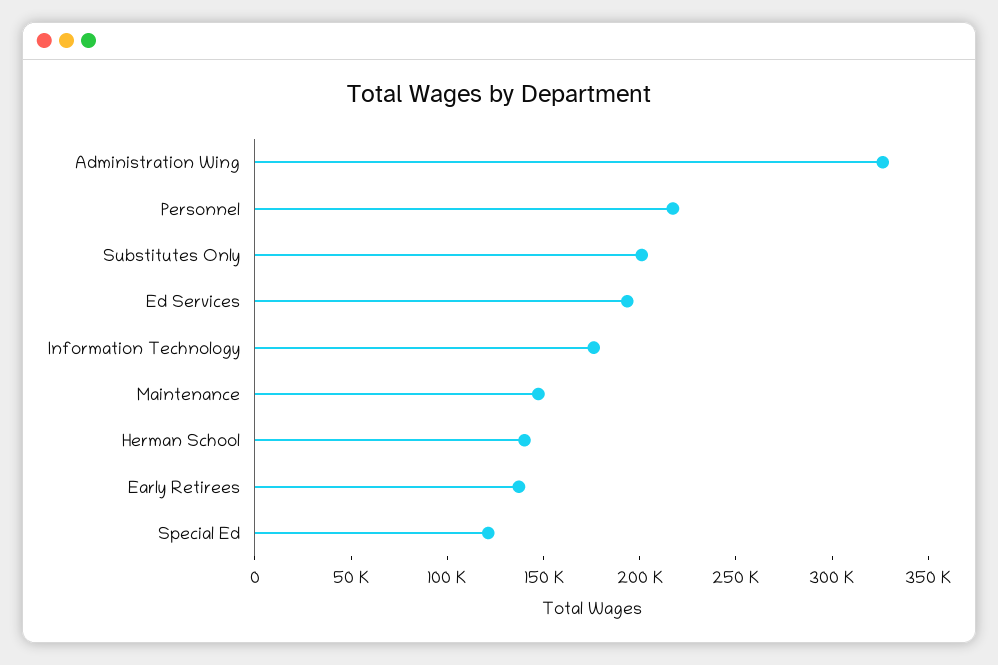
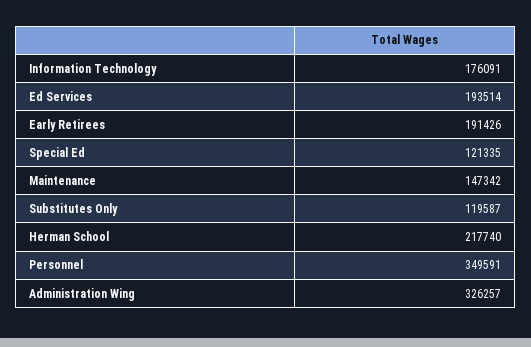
Personnel: 220000 -> 349591
Substitutes Only: 200000 -> 119587
Herman School: 140000 -> 217740
Early Retirees: 140000 -> 191426

